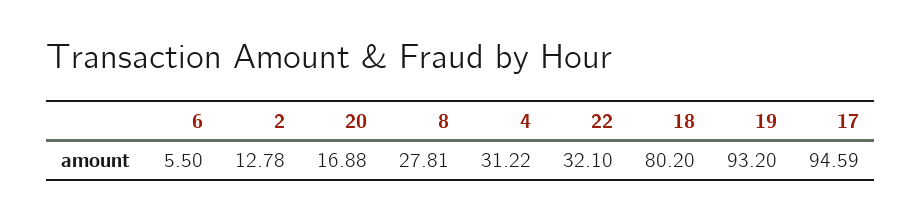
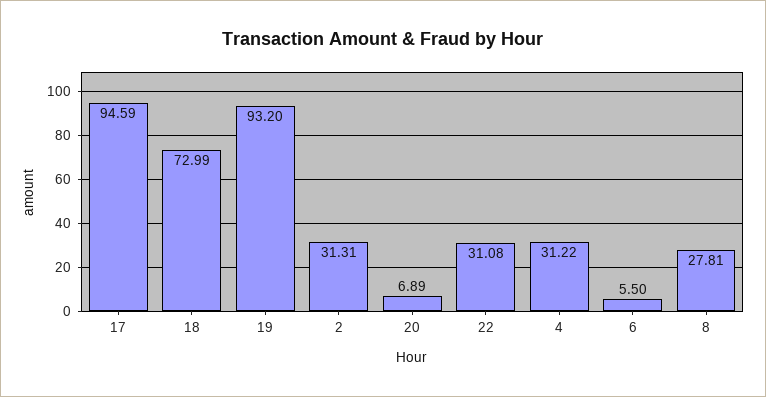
2: 12.78 -> 31.31
20: 16.88 -> 6.89
22: 32.1 -> 31.08
18: 80.2 -> 72.99

